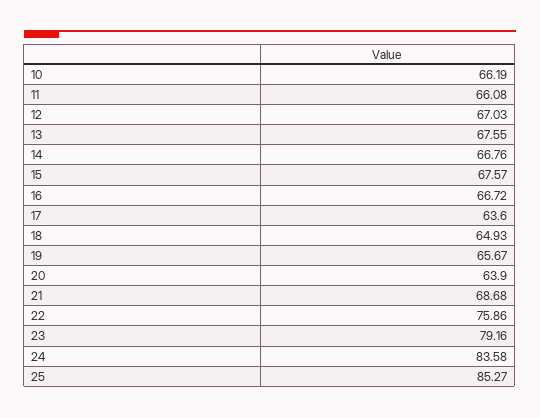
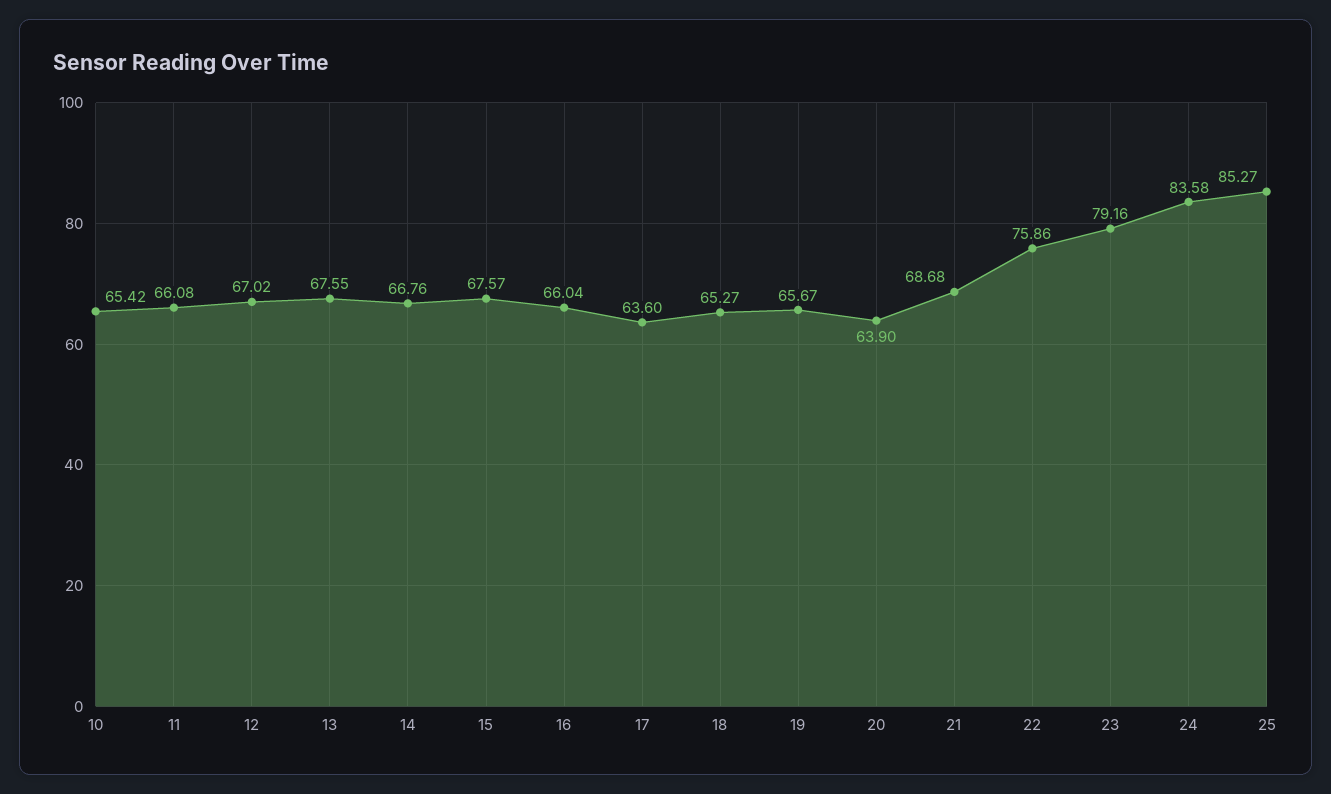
10: 66.19 -> 65.42
12: 67.03 -> 67.02
16: 66.72 -> 66.04
18: 64.93 -> 65.27

